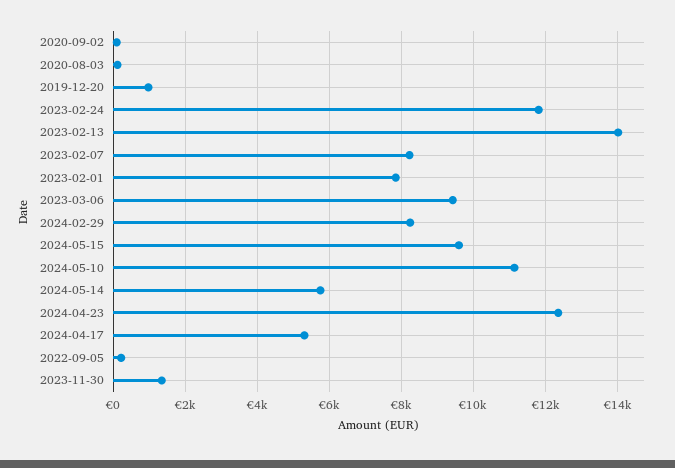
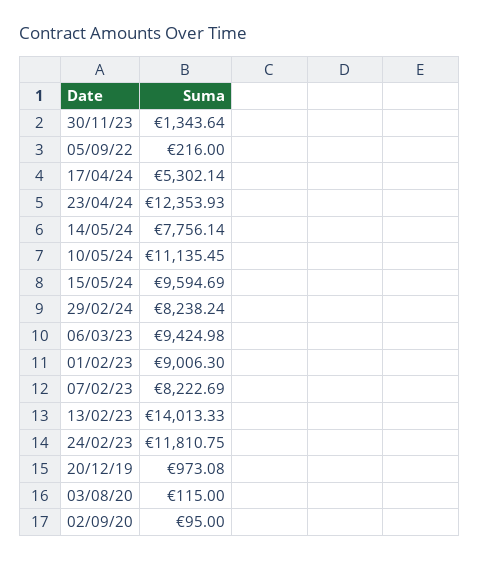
2023-02-01: 7800 -> 9006.3
2024-05-14: 5800 -> 7756.14

